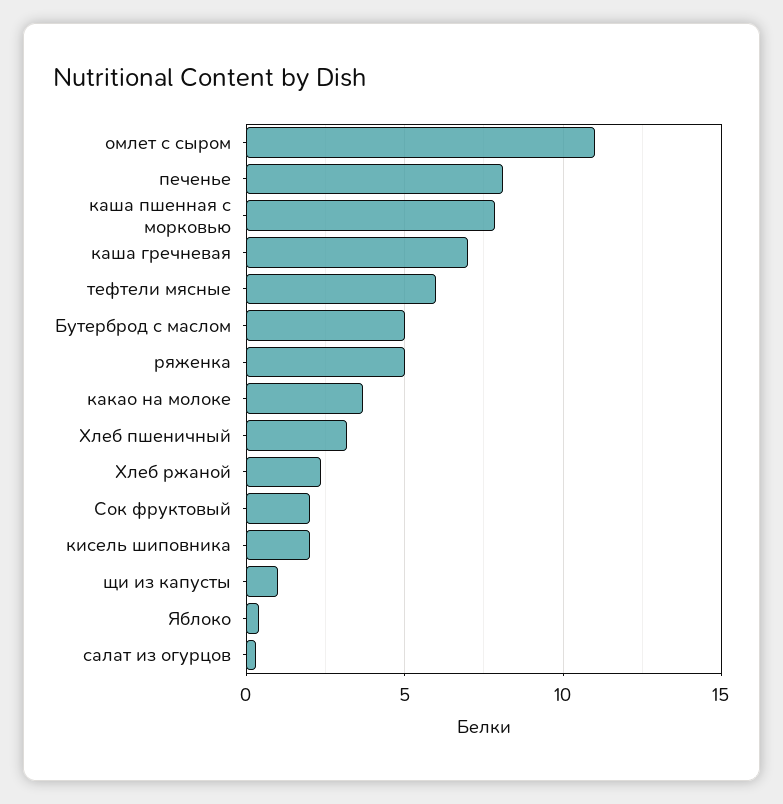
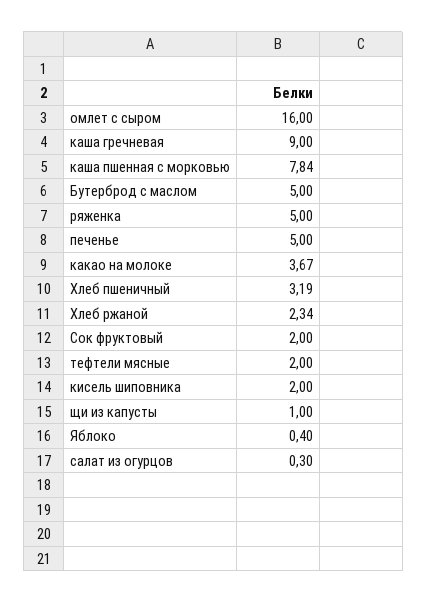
омлет с сыром: 11 -> 16
печенье: 8 -> 5
каша гречневая: 7 -> 9
тефтели мясные: 6 -> 2

